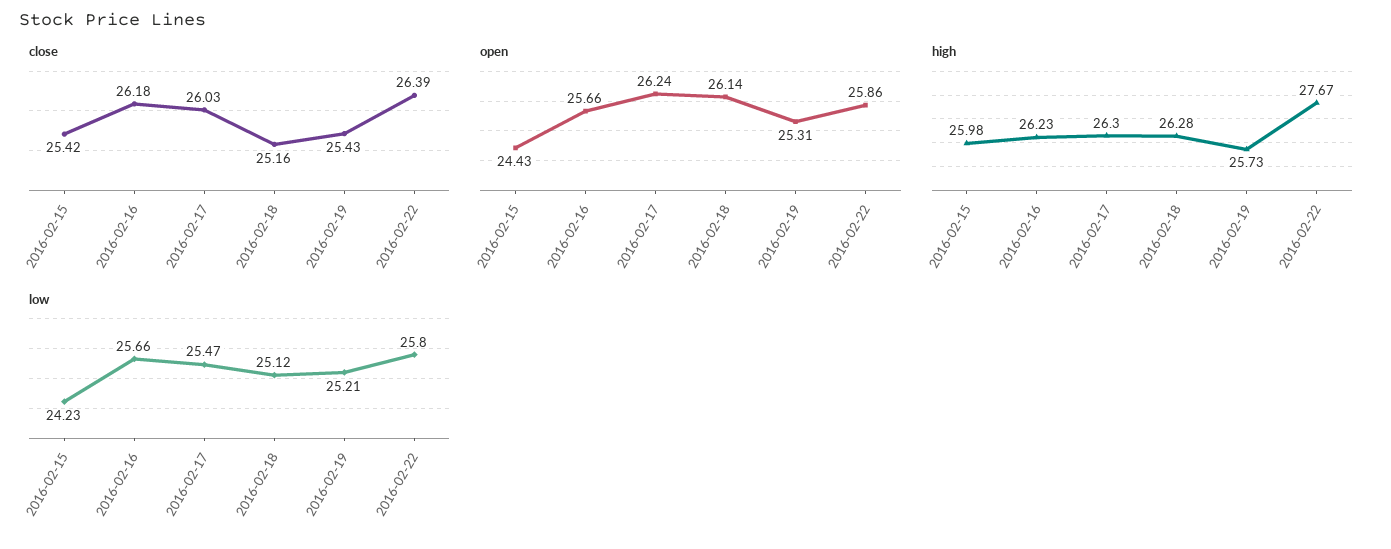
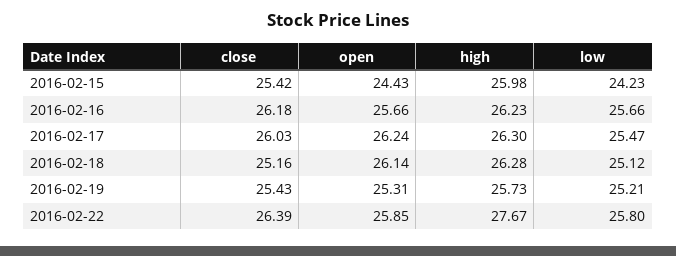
open, 2016-02-22: 25.86 -> 25.85

